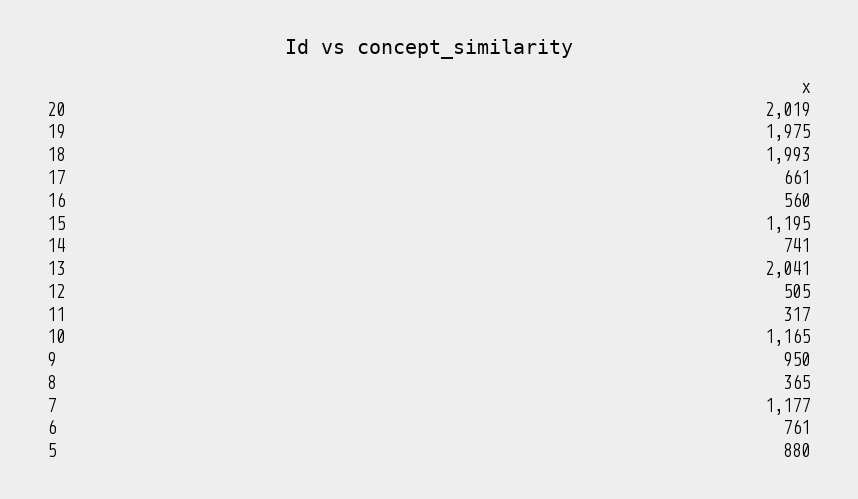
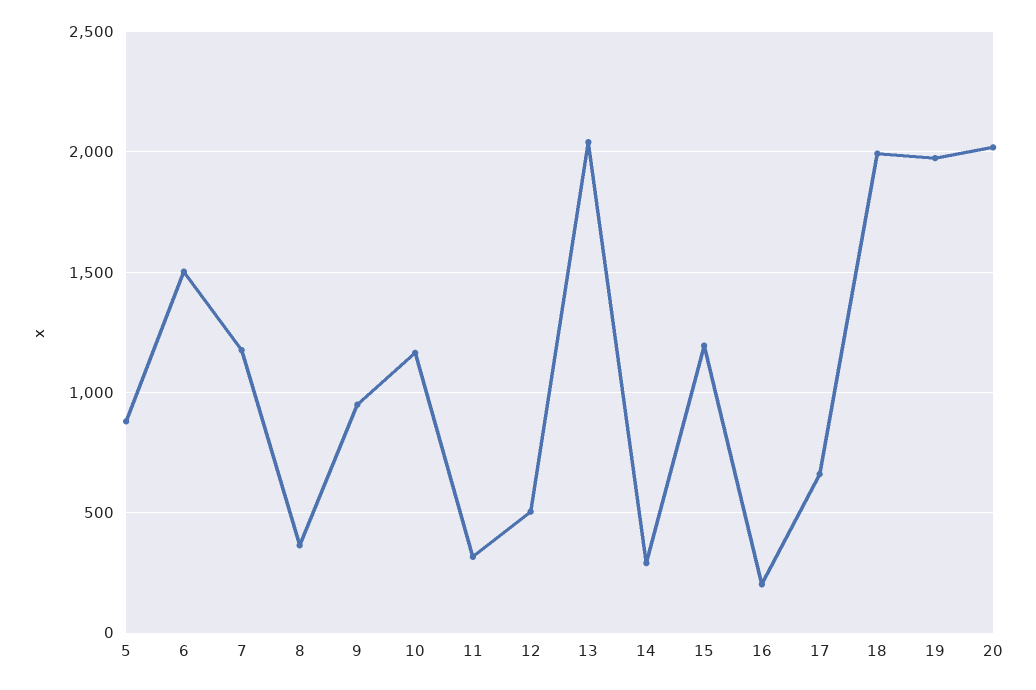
16: 560 -> 200
14: 741 -> 300
6: 761 -> 1500

